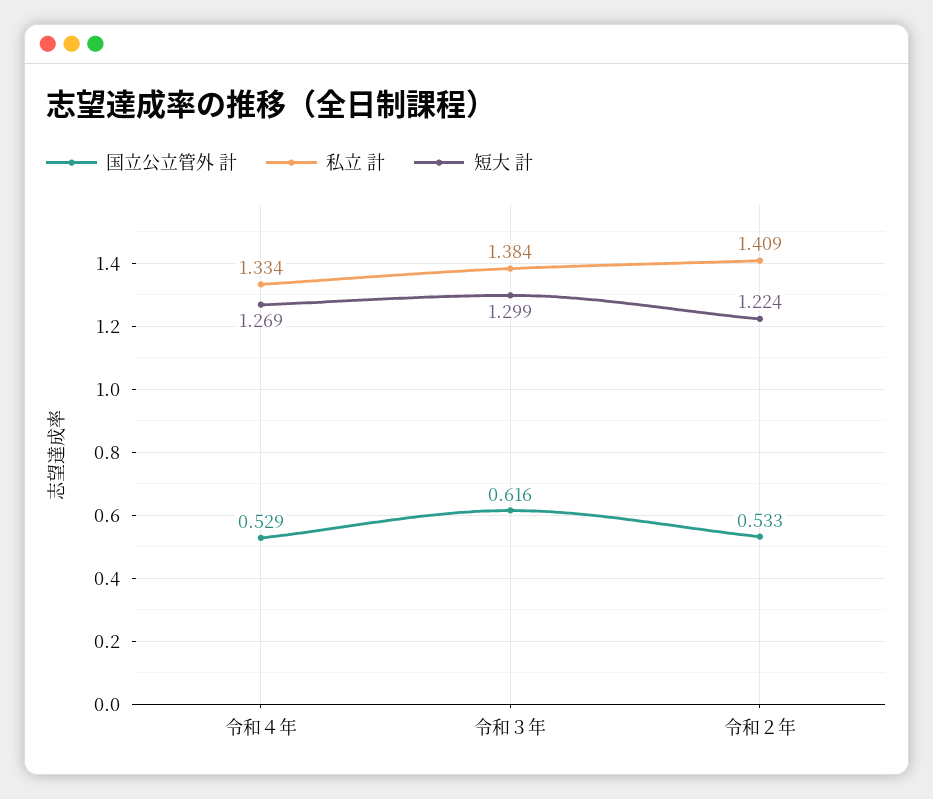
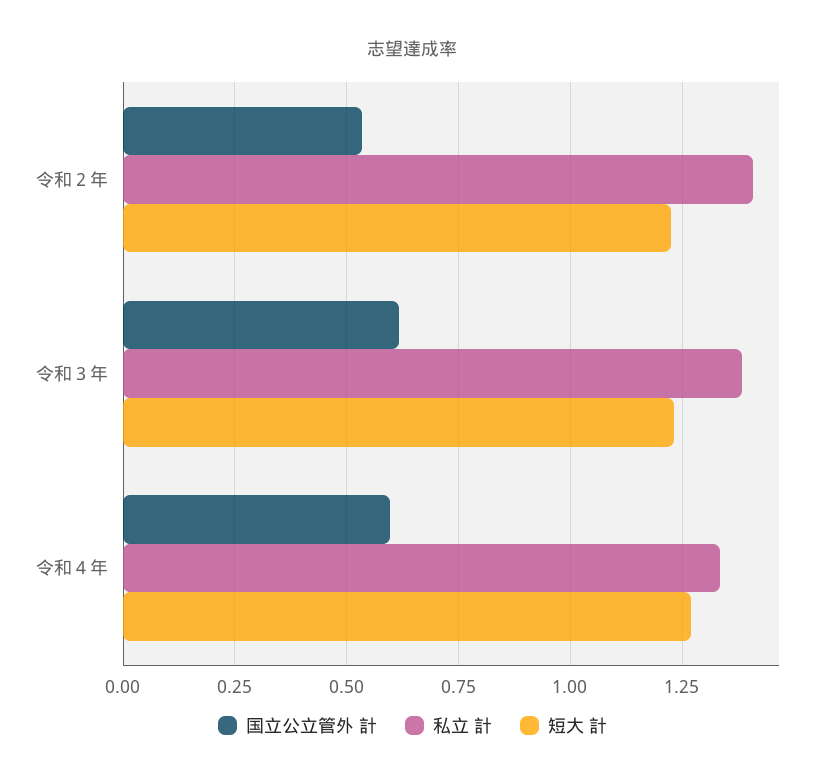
国立公立管外 計, 令和４年: 0.529 -> 0.6
短大 計, 令和３年: 1.299 -> 1.225

